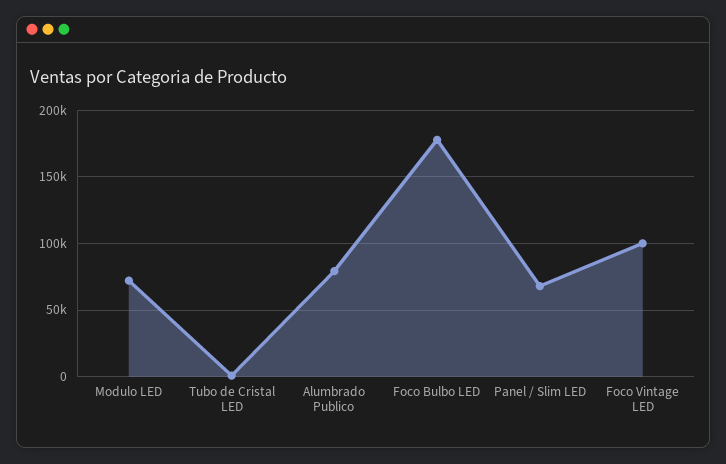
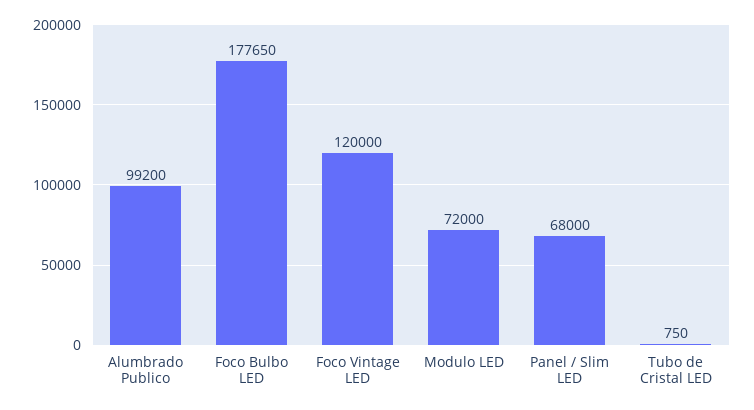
Alumbrado Publico: 80000 -> 99200
Foco Vintage LED: 100000 -> 120000

